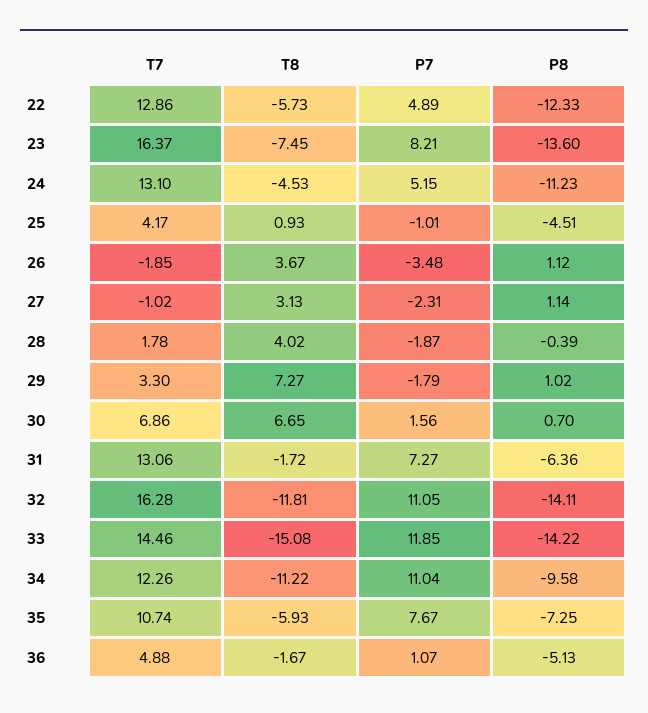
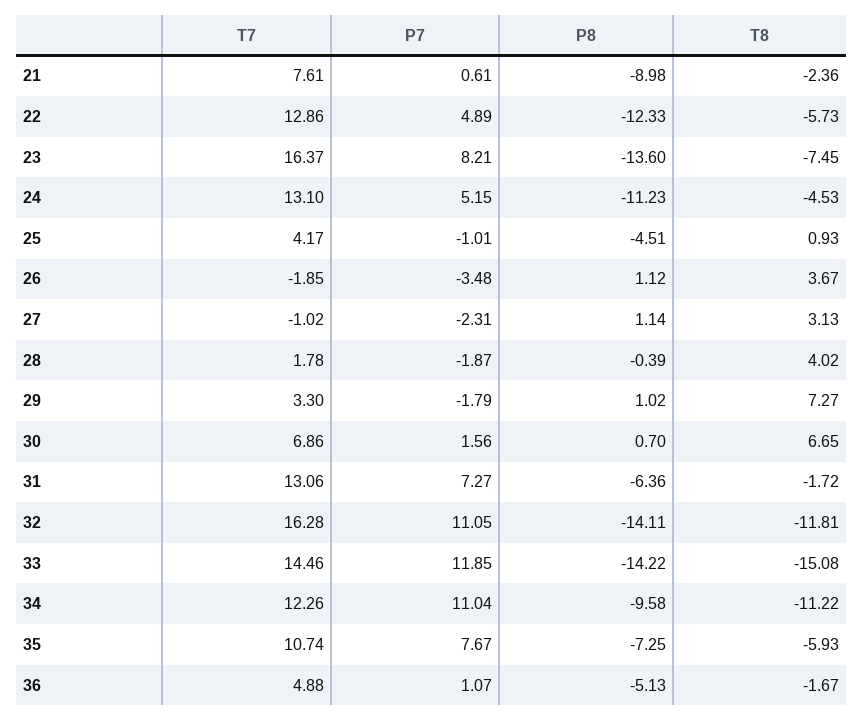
T7, 21: none -> 7.61
P7, 21: none -> 0.61
P8, 21: none -> -8.98
T8, 21: none -> -2.36

